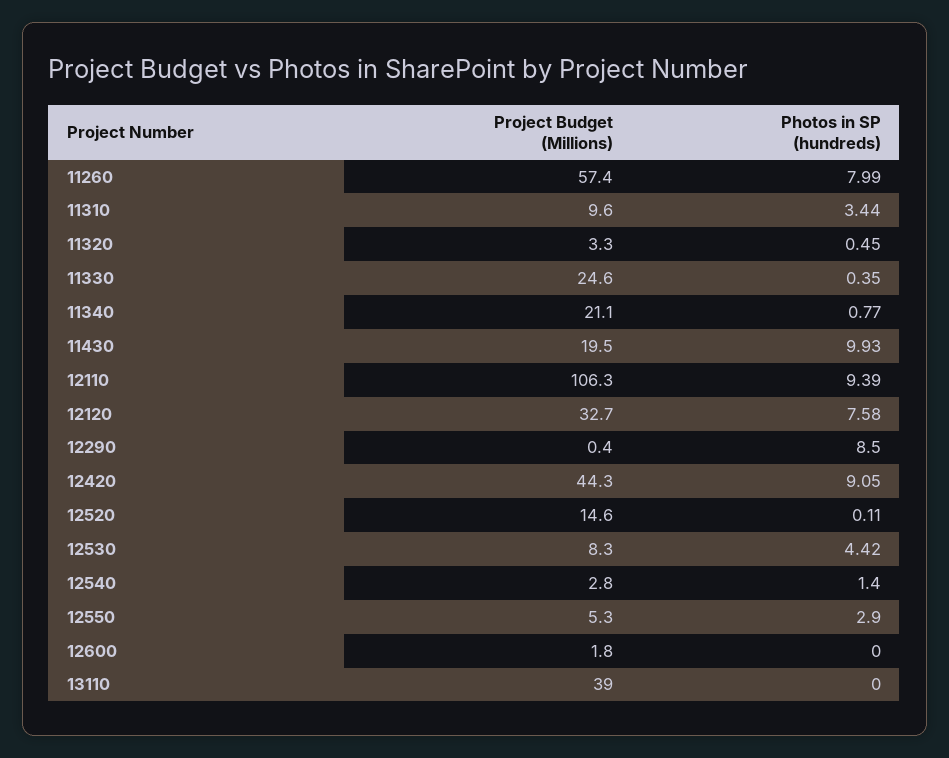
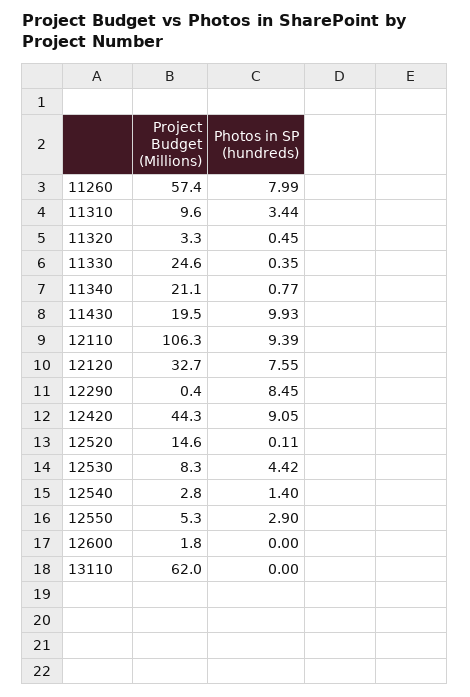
Photos in SP (hundreds), 12120: 7.58 -> 7.55
Photos in SP (hundreds), 12290: 8.5 -> 8.45
Project Budget (Millions), 13110: 39 -> 62

